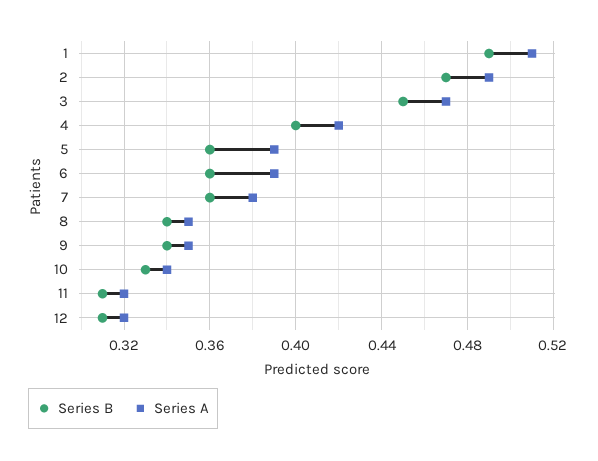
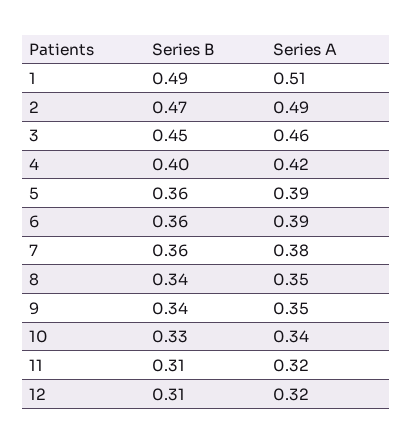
Series A, 3: 0.47 -> 0.46

